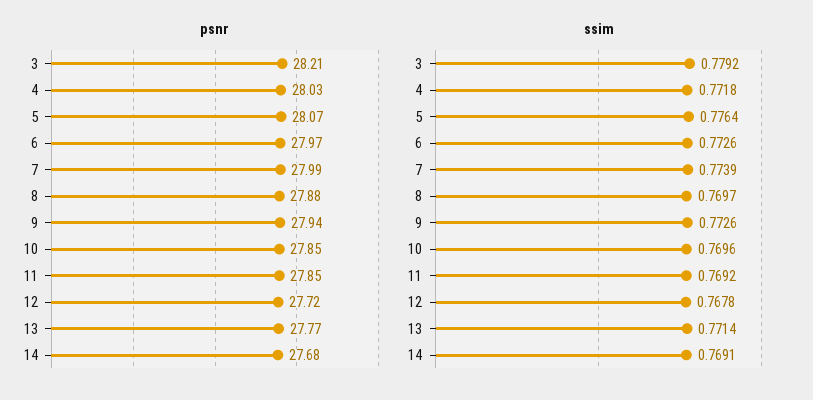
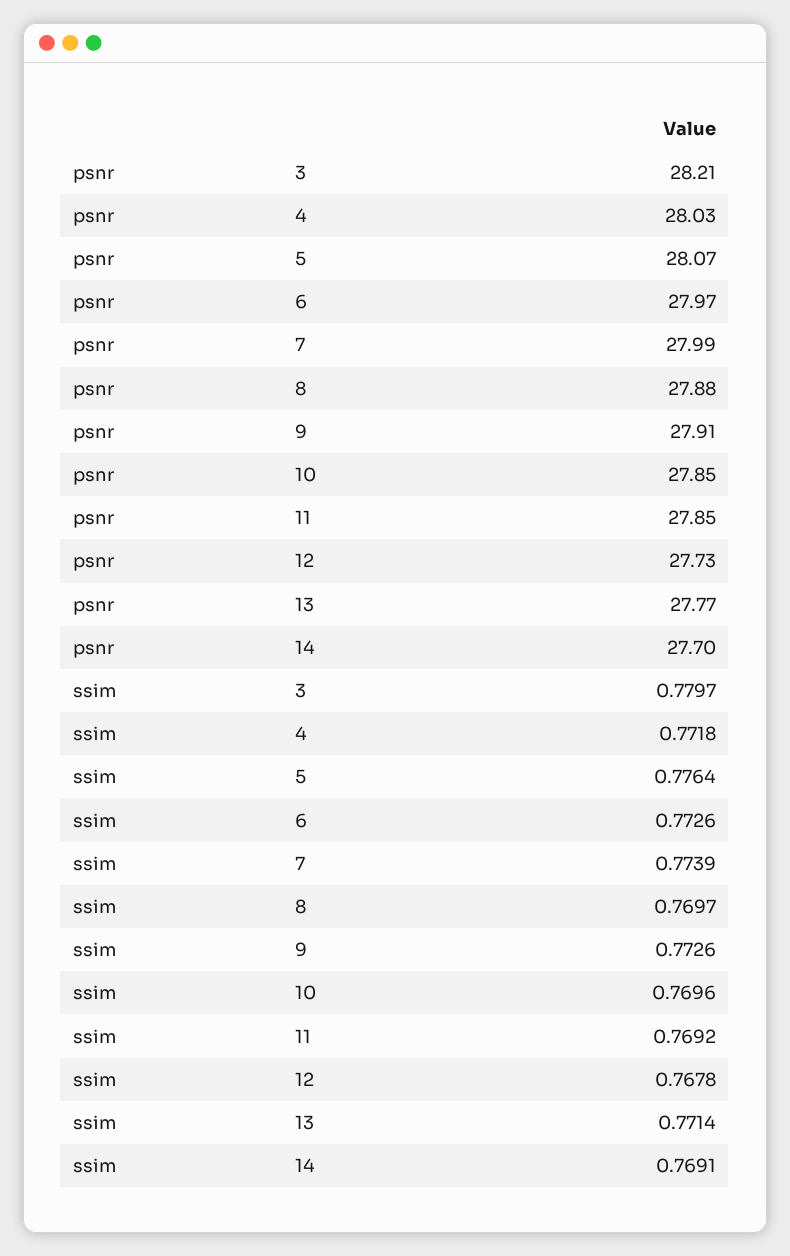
psnr, 9: 27.94 -> 27.91
psnr, 12: 27.72 -> 27.73
psnr, 14: 27.68 -> 27.7
ssim, 3: 0.7792 -> 0.7797

